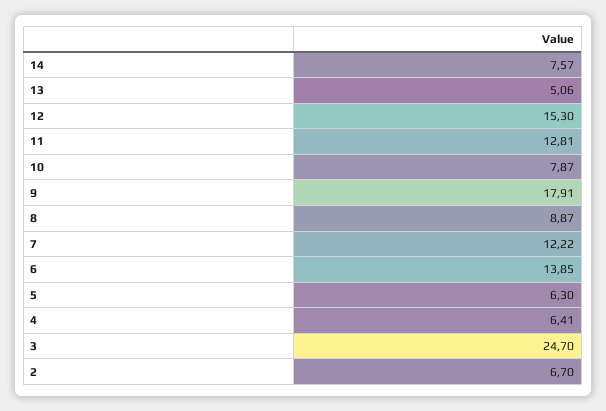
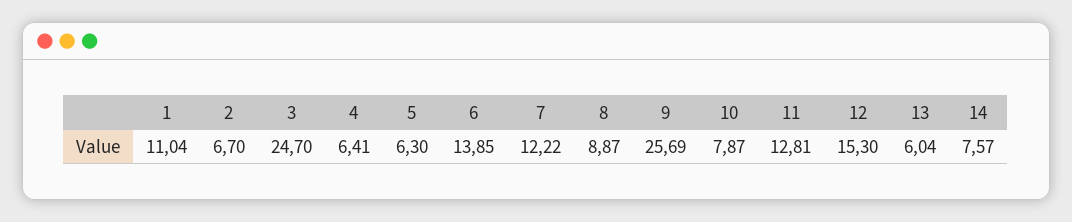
13: 5.06 -> 6.04
9: 17.91 -> 25.69
1: none -> 11.04

